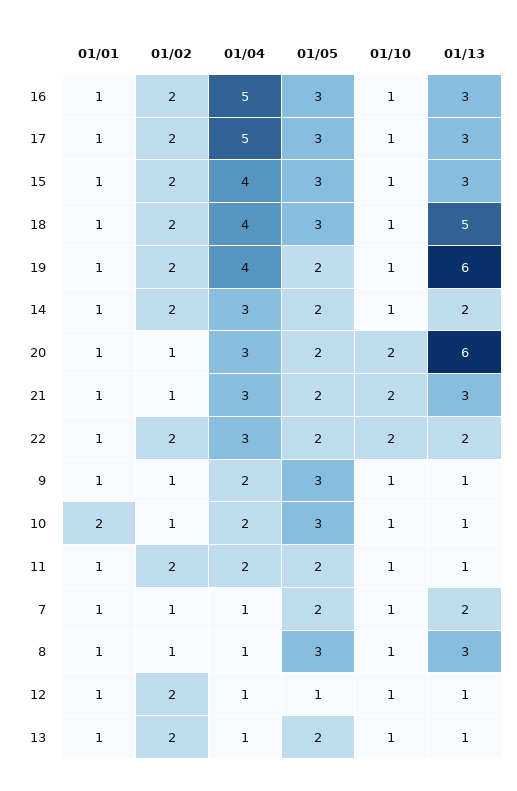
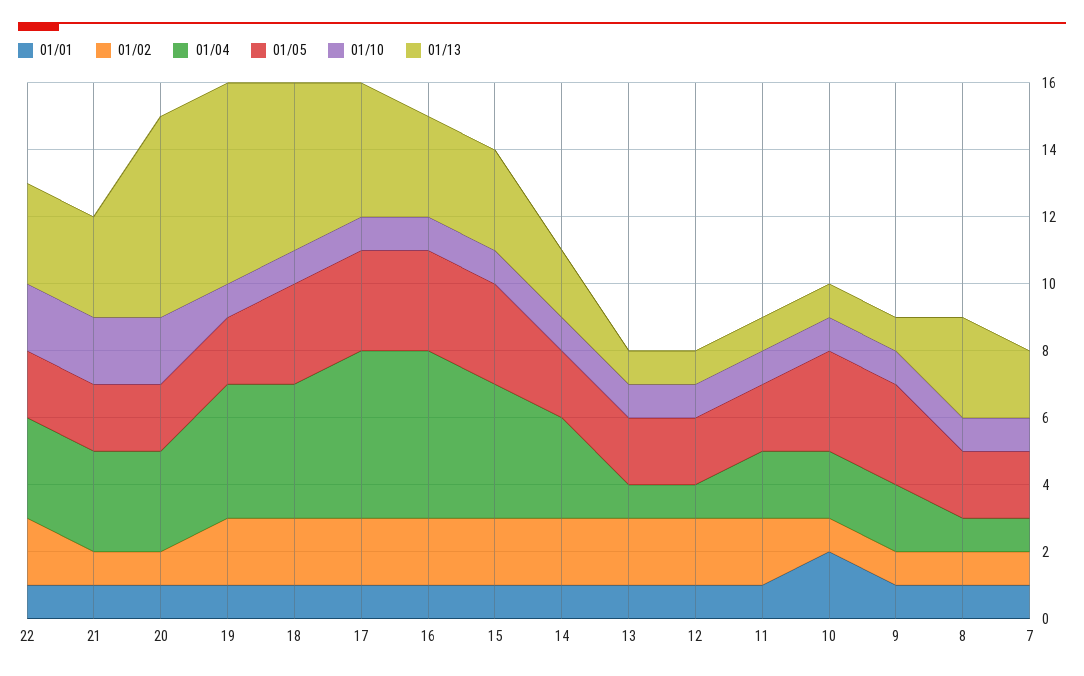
01/13, 17: 3 -> 4
01/13, 22: 2 -> 3
01/05, 8: 3 -> 2
01/05, 12: 1 -> 2

